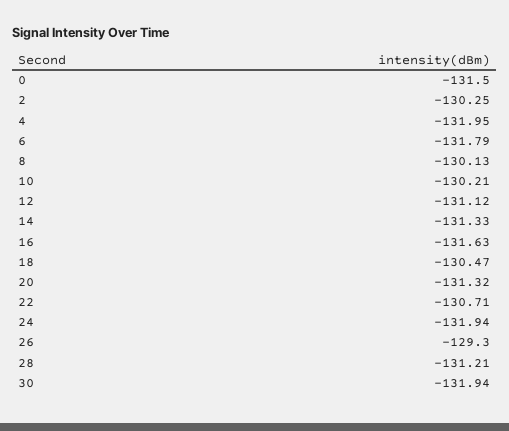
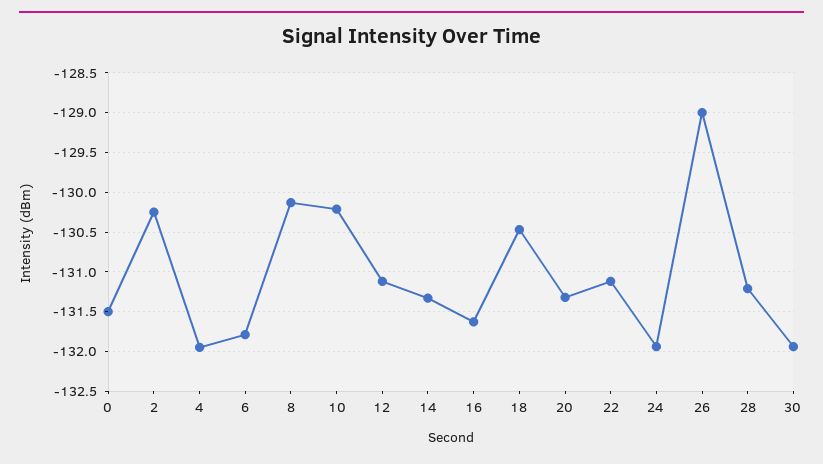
22: -130.71 -> -131.1
26: -129.3 -> -129

